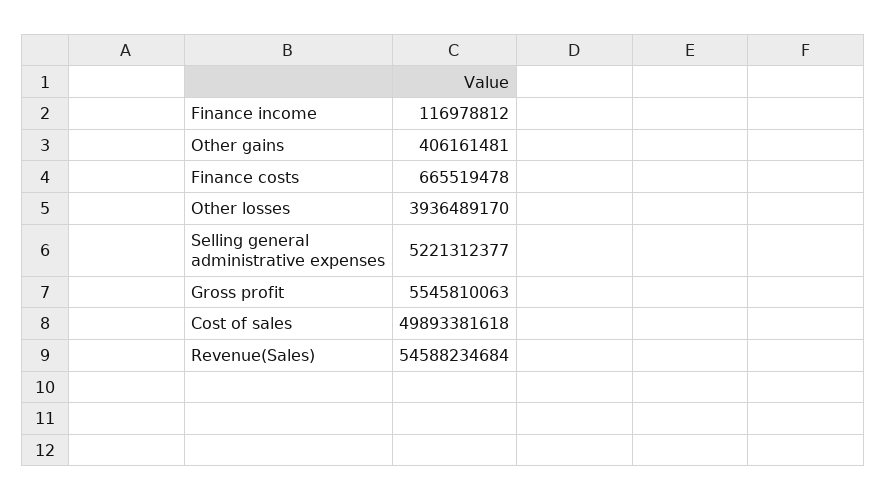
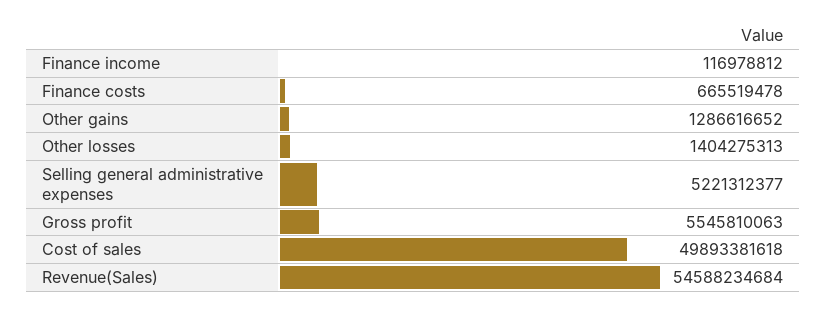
Other gains: 406161481 -> 1286616652
Other losses: 3936489170 -> 1404275313

